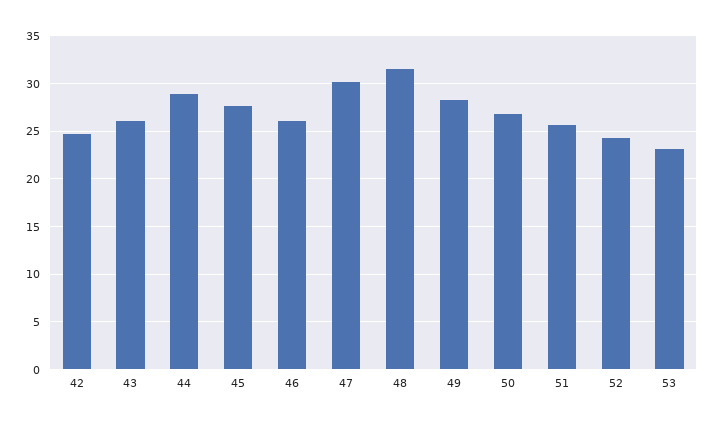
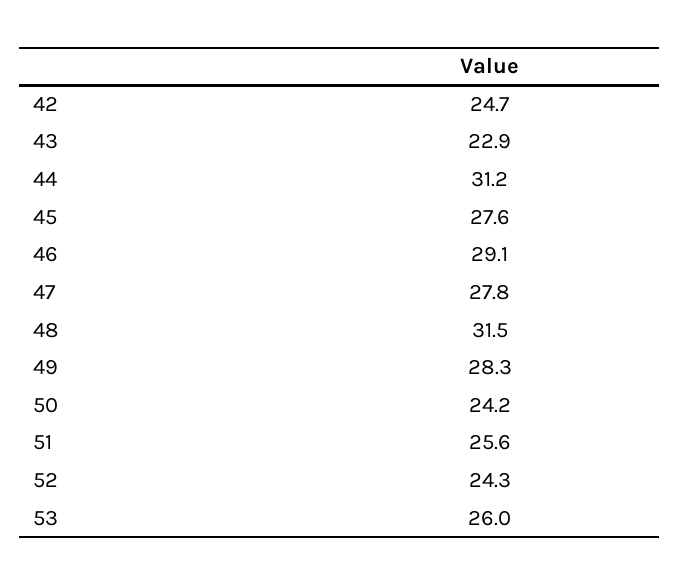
43: 26 -> 22.9
44: 29 -> 31.2
46: 26 -> 29.1
47: 30 -> 27.8
50: 27 -> 24.2
53: 23 -> 26

